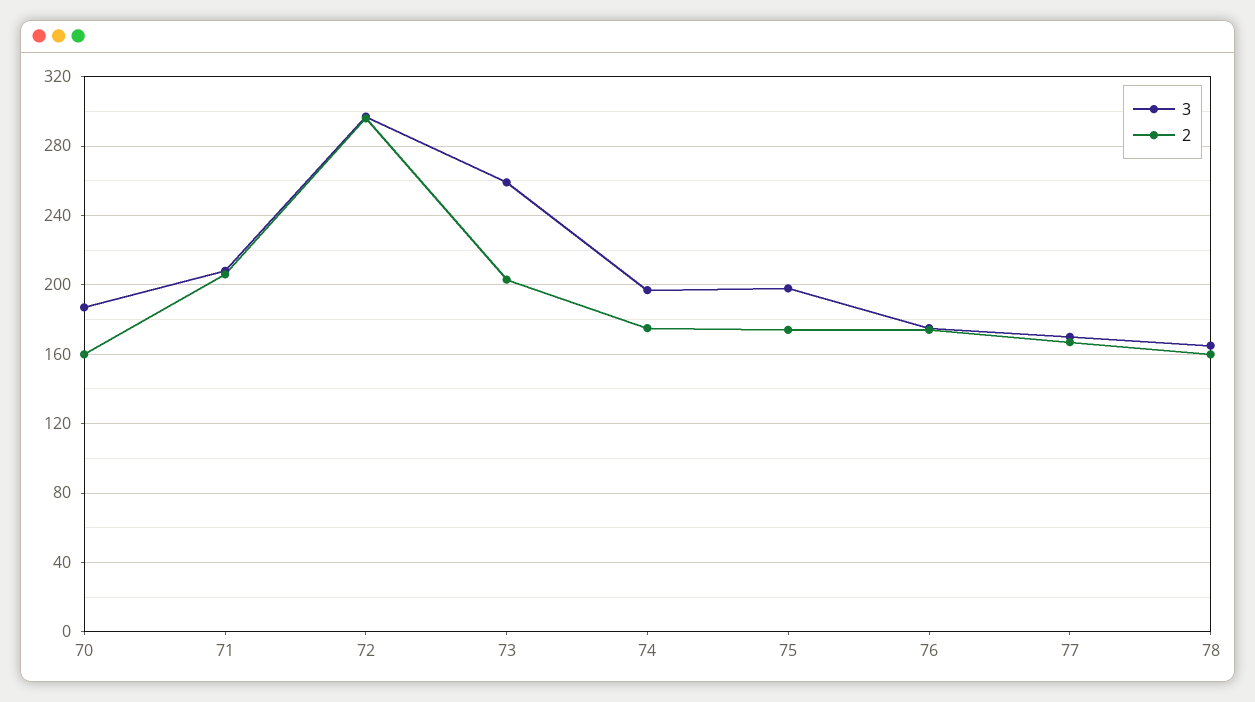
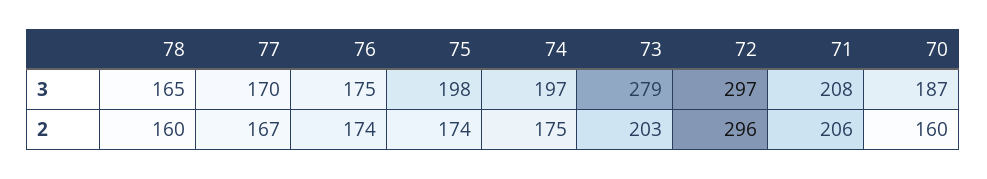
3, 73: 260 -> 279

